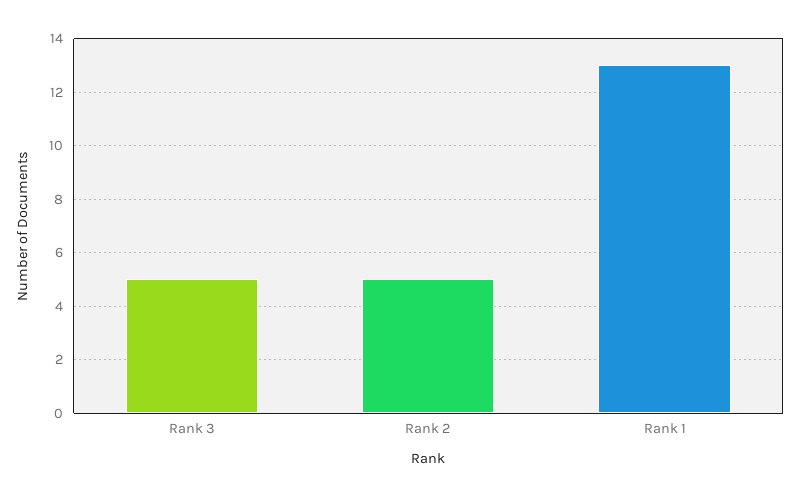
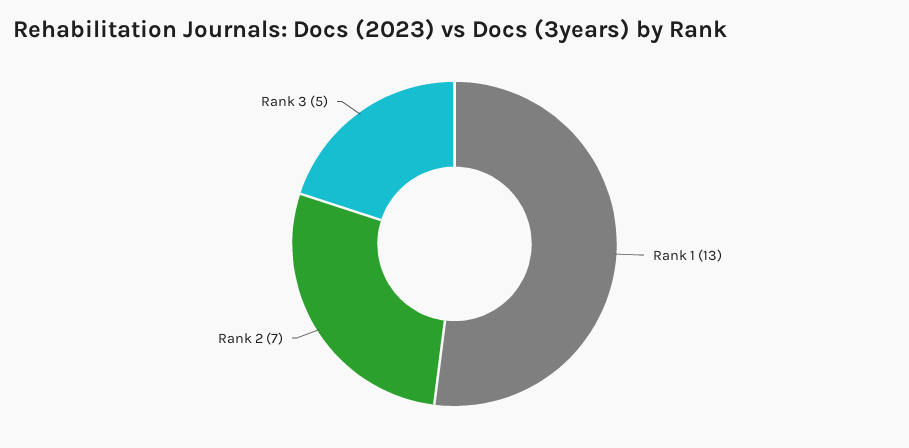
Rank 2: 5 -> 7

